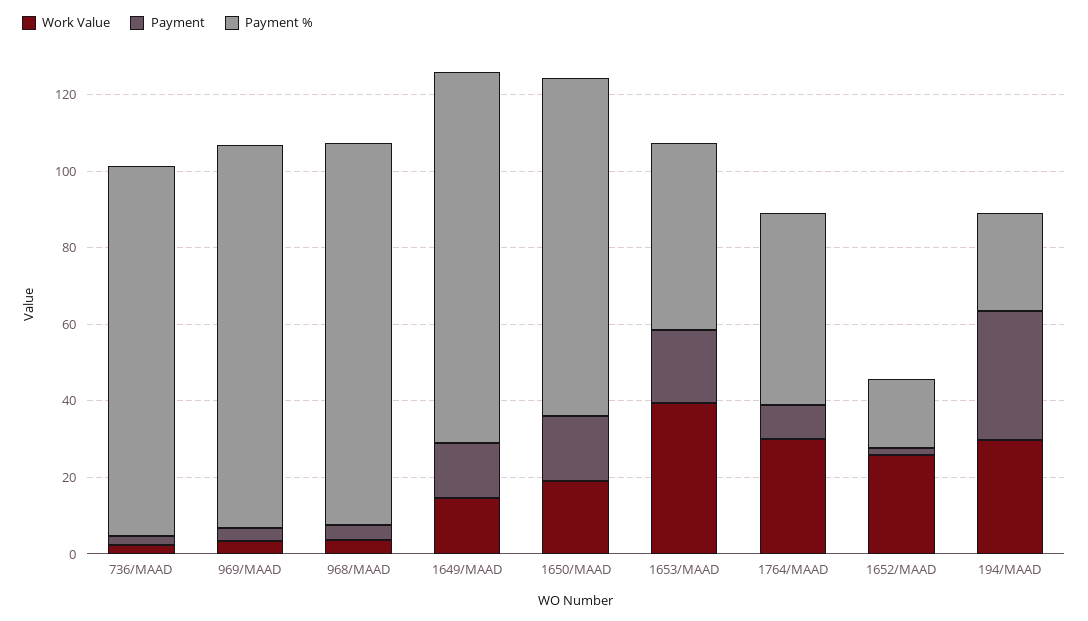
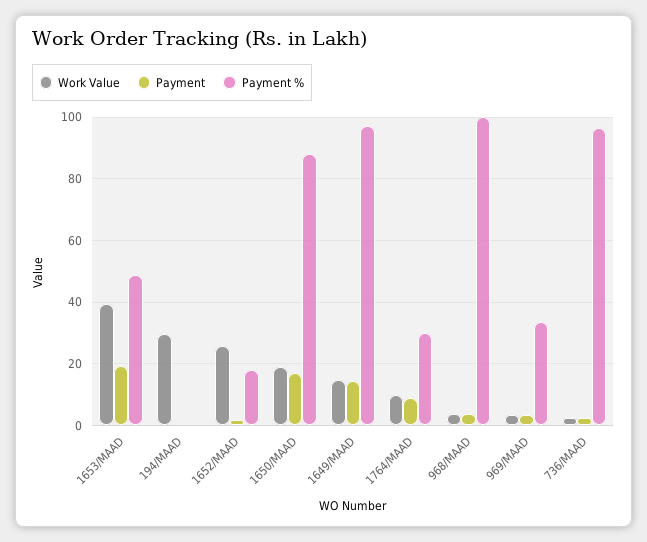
Payment %, 969/MAAD: 100 -> 34
Work Value, 1764/MAAD: 30 -> 10
Payment %, 1764/MAAD: 50 -> 30
Payment, 194/MAAD: 35 -> 0
Payment %, 194/MAAD: 25 -> 0

